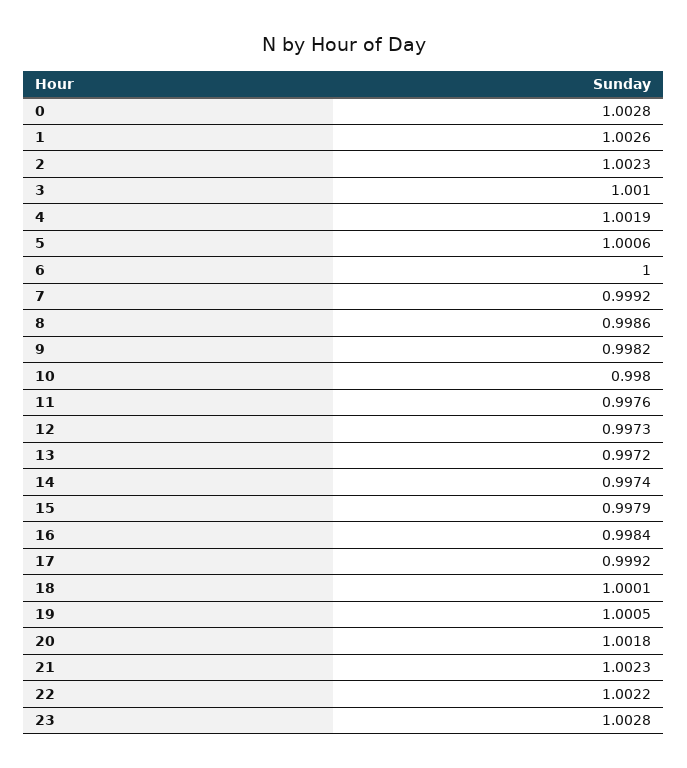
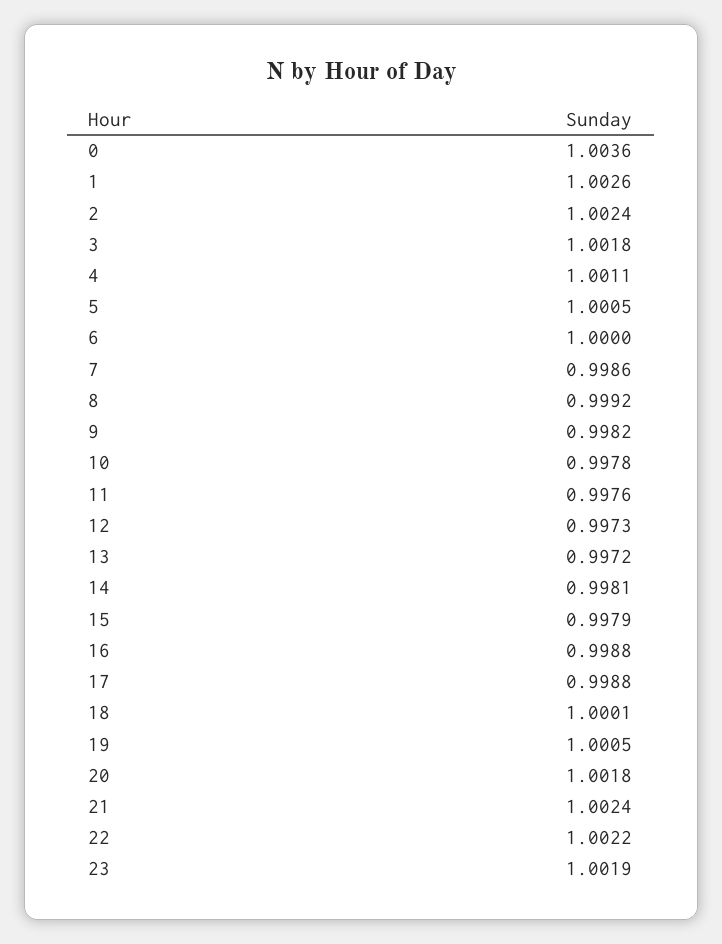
0: 1.0028 -> 1.0036
2: 1.0023 -> 1.0024
3: 1.001 -> 1.0018
4: 1.0019 -> 1.0011
5: 1.0006 -> 1.0005
7: 0.9992 -> 0.9986
8: 0.9986 -> 0.9992
10: 0.998 -> 0.9978
14: 0.9974 -> 0.9981
16: 0.9984 -> 0.9988
17: 0.9992 -> 0.9988
21: 1.0023 -> 1.0024
23: 1.0028 -> 1.0019

